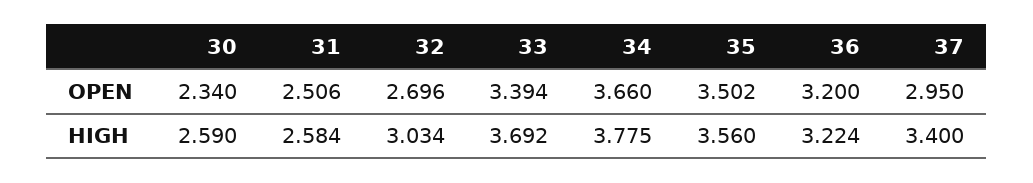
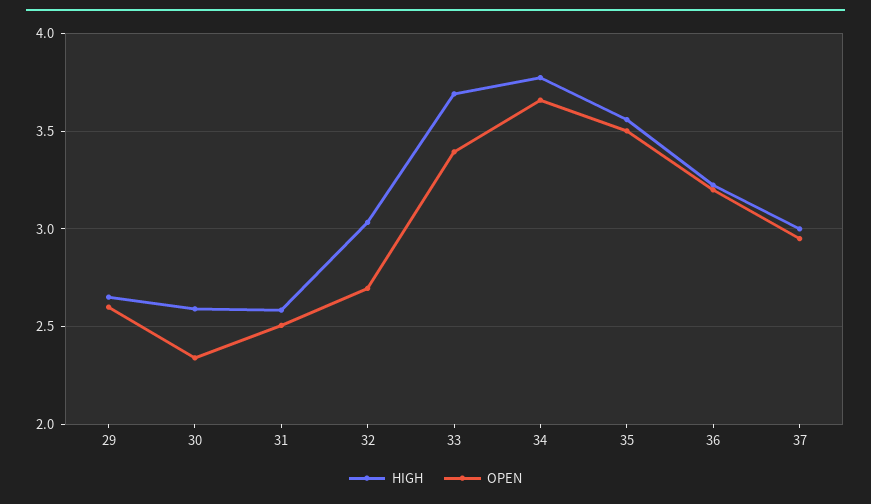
HIGH, 37: 3.4 -> 3
HIGH, 29: none -> 2.65
OPEN, 29: none -> 2.6

